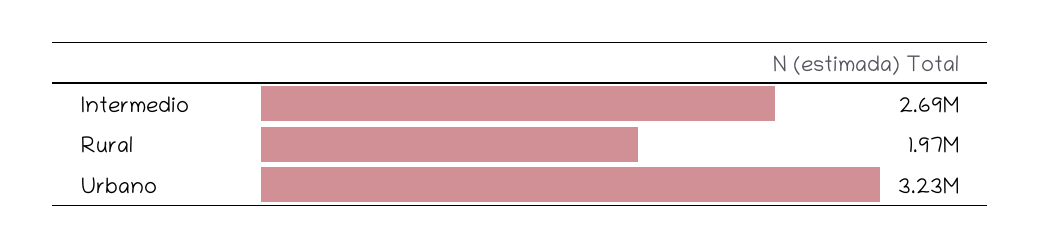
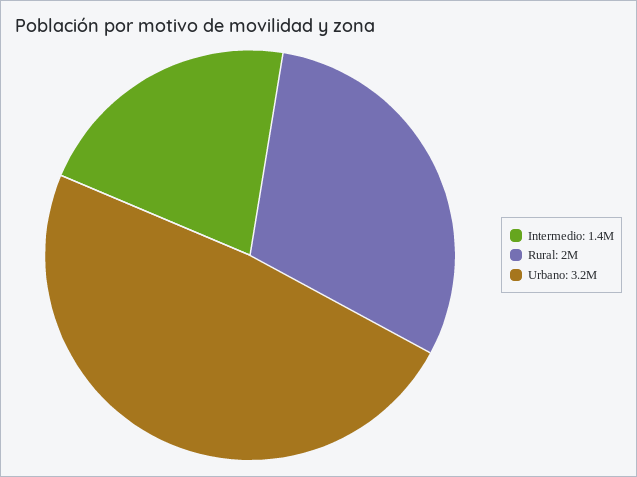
Intermedio: 2690000 -> 1400000

